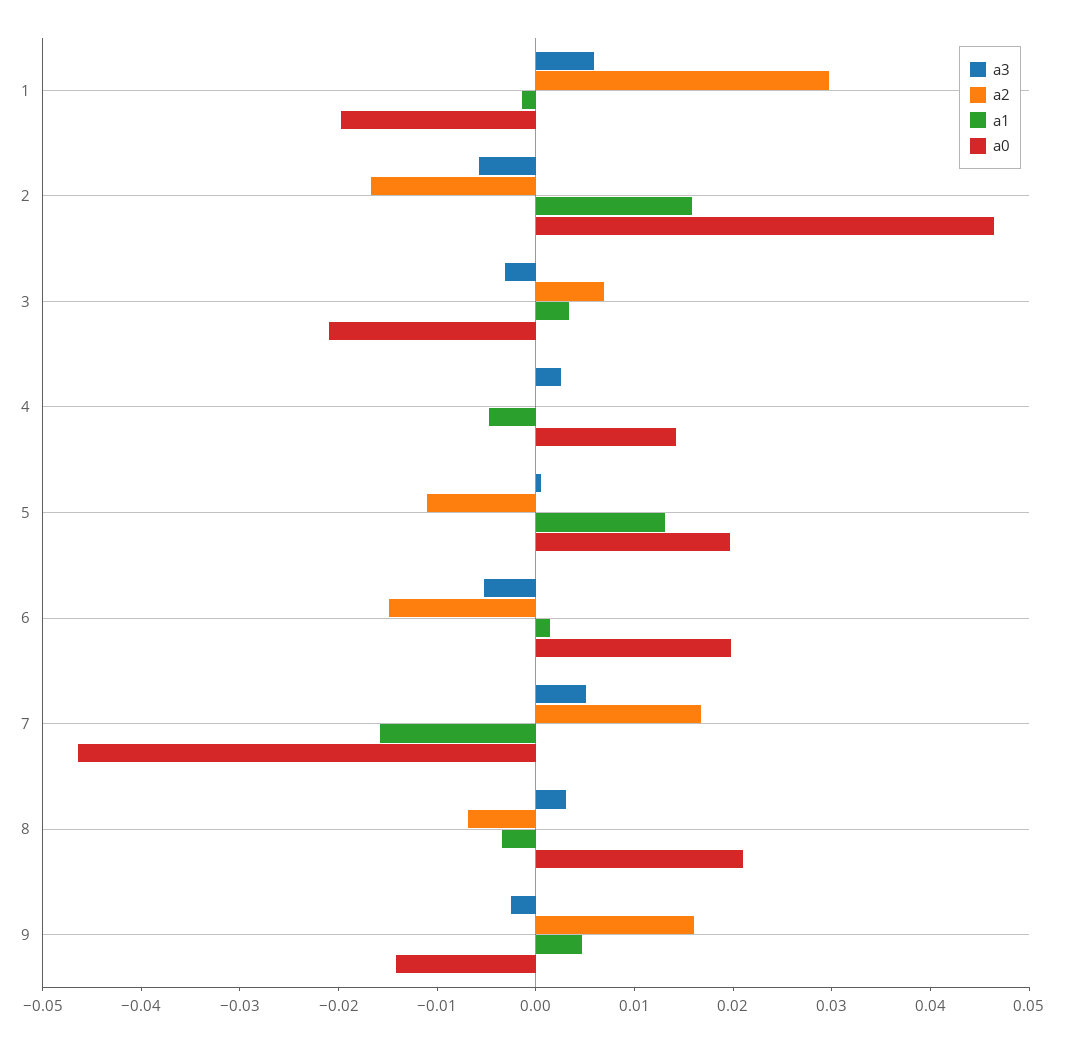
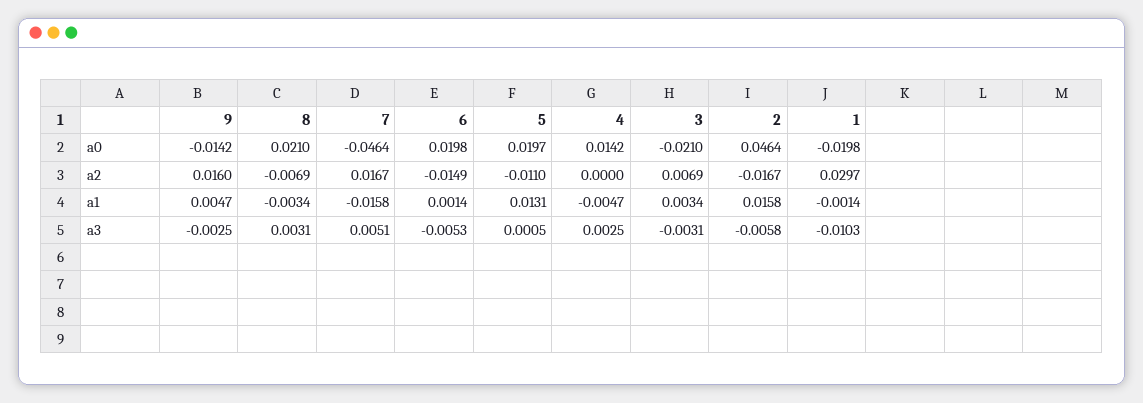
a3, 1: 0.006 -> -0.0103

